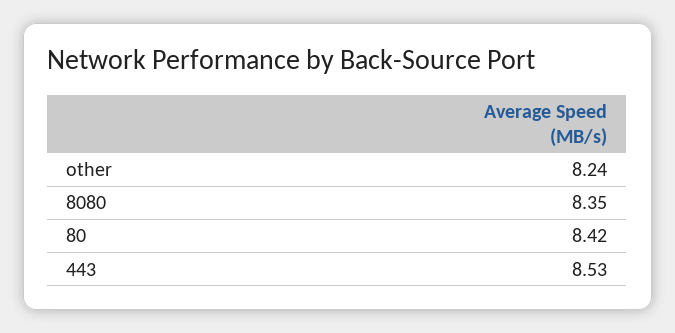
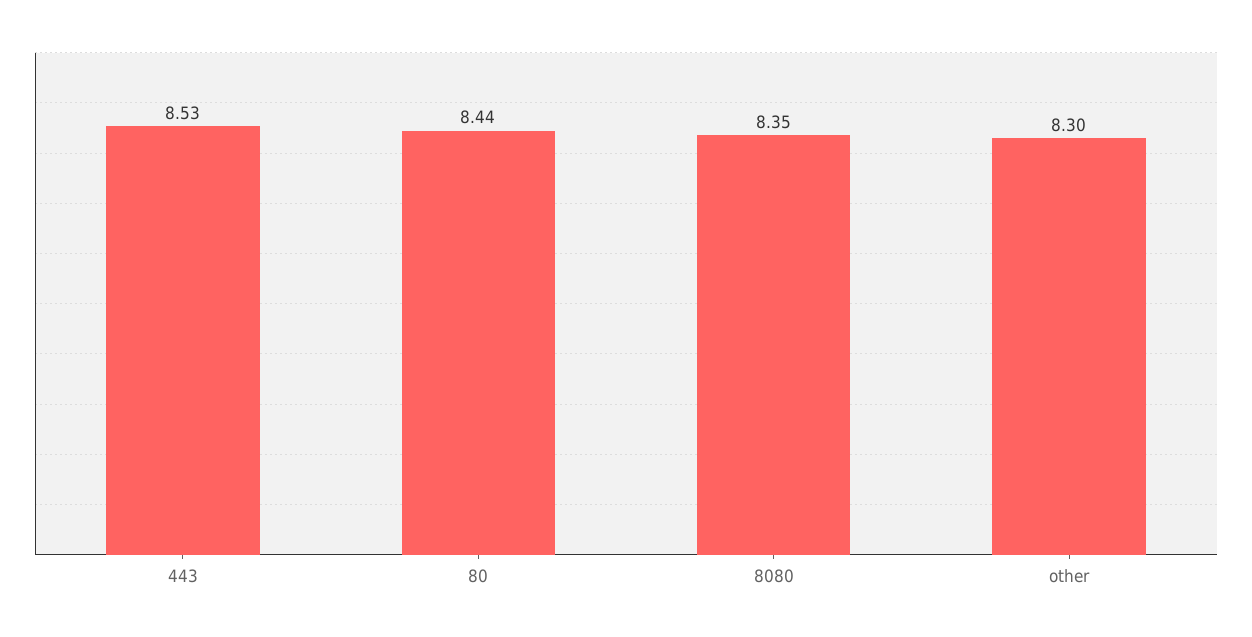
other: 8.24 -> 8.3
80: 8.42 -> 8.44

